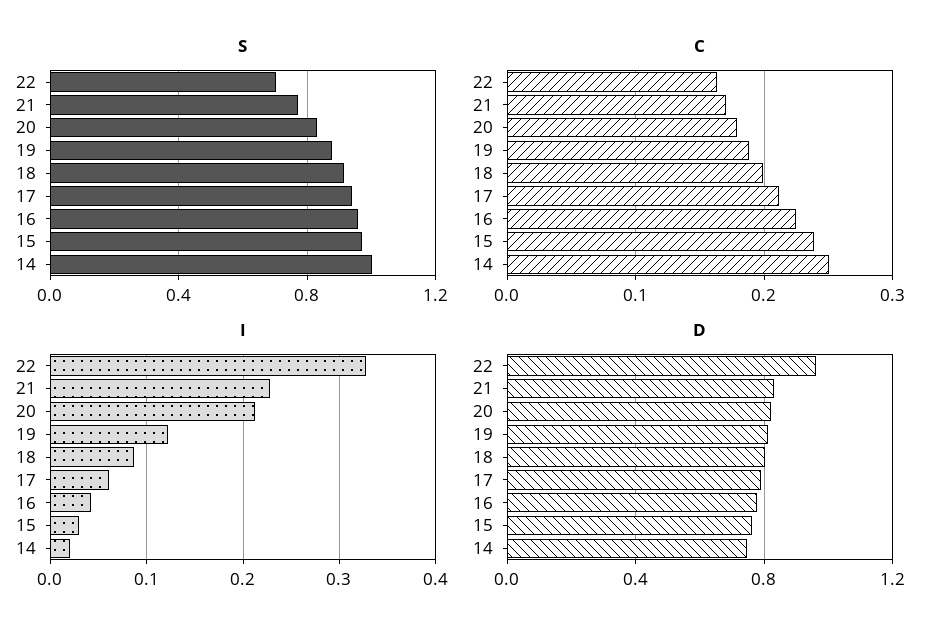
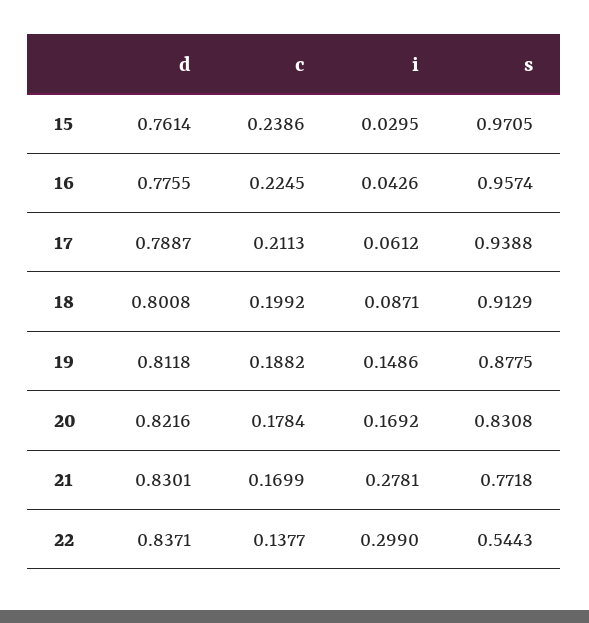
S, 22: 0.7 -> 0.5443
S, 14: 1 -> none
C, 22: 0.16 -> 0.1377
C, 14: 0.25 -> none
I, 22: 0.33 -> 0.299
I, 21: 0.23 -> 0.2781
I, 20: 0.21 -> 0.1692
I, 19: 0.12 -> 0.1486
I, 14: 0.02 -> none
D, 22: 0.95 -> 0.8371
D, 14: 0.75 -> none

